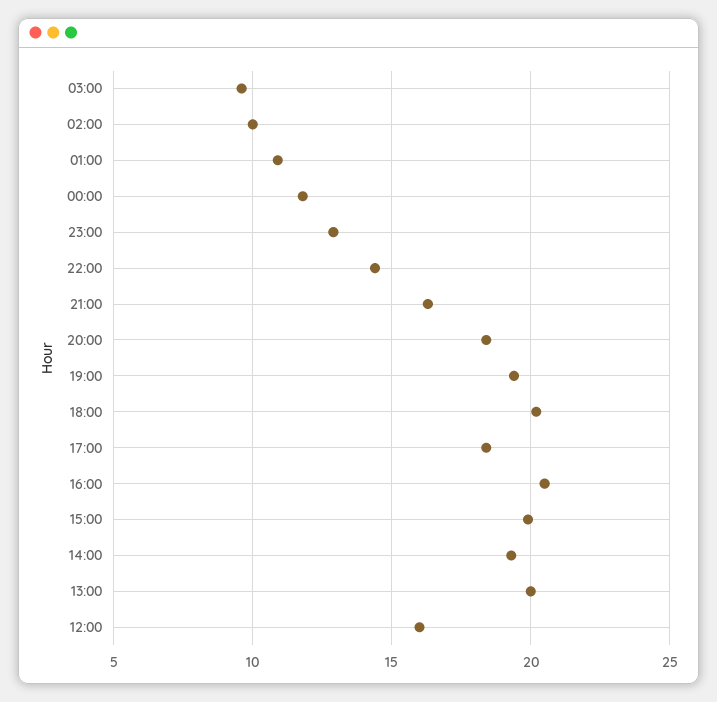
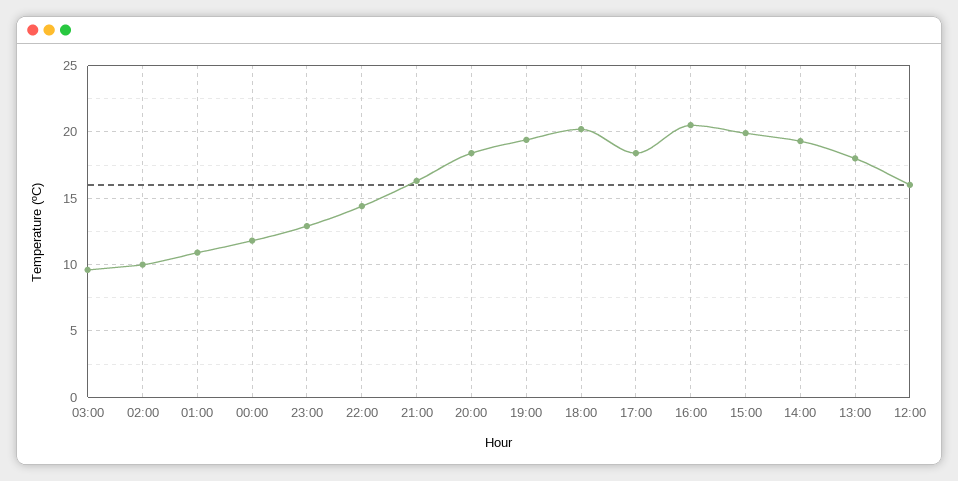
13:00: 20 -> 18

